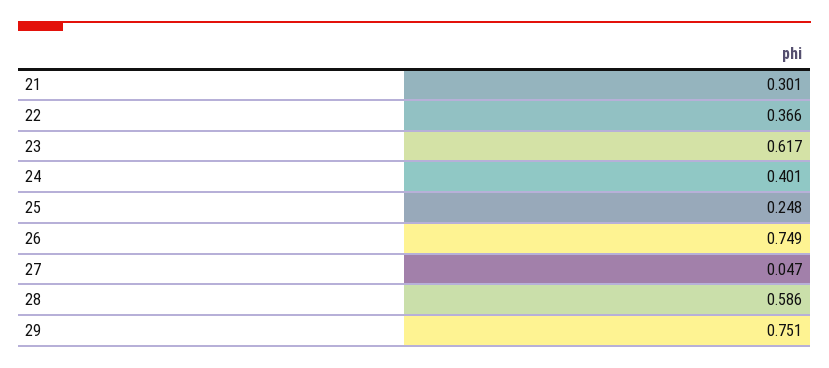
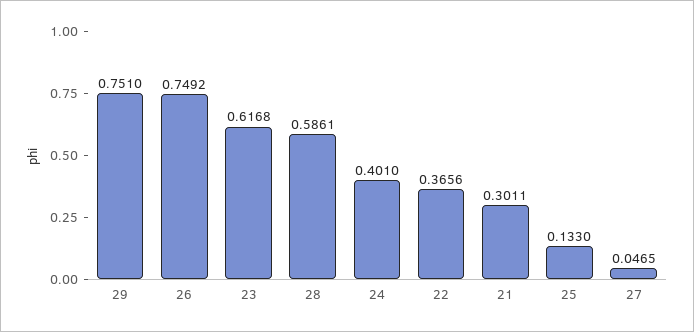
25: 0.248 -> 0.133

